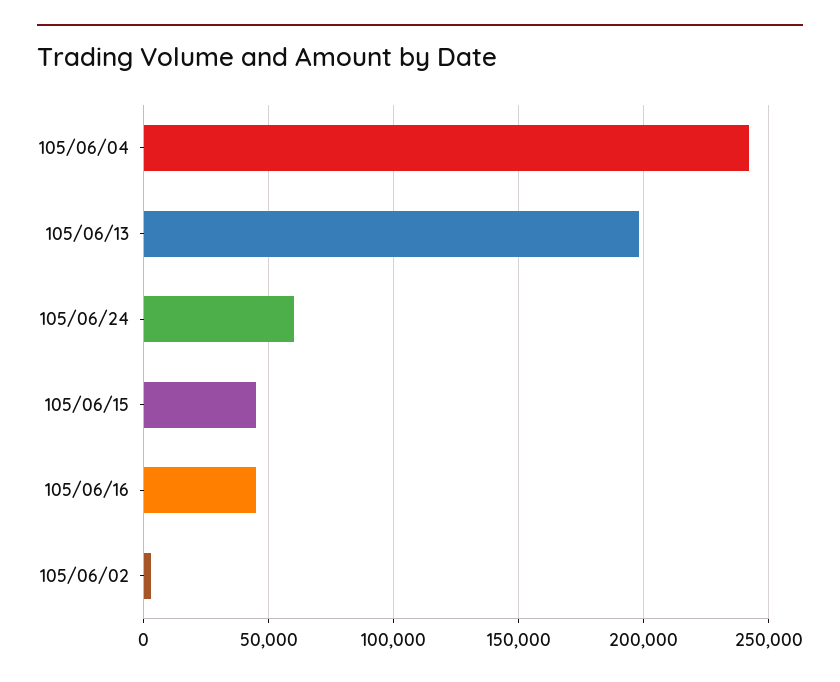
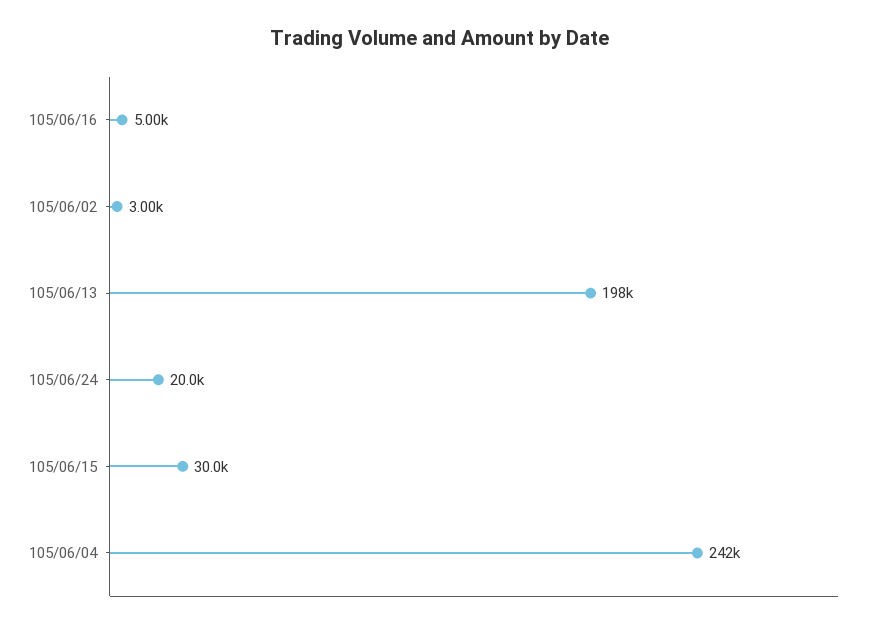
105/06/24: 60000 -> 20000
105/06/15: 45000 -> 30000
105/06/16: 45000 -> 5000

